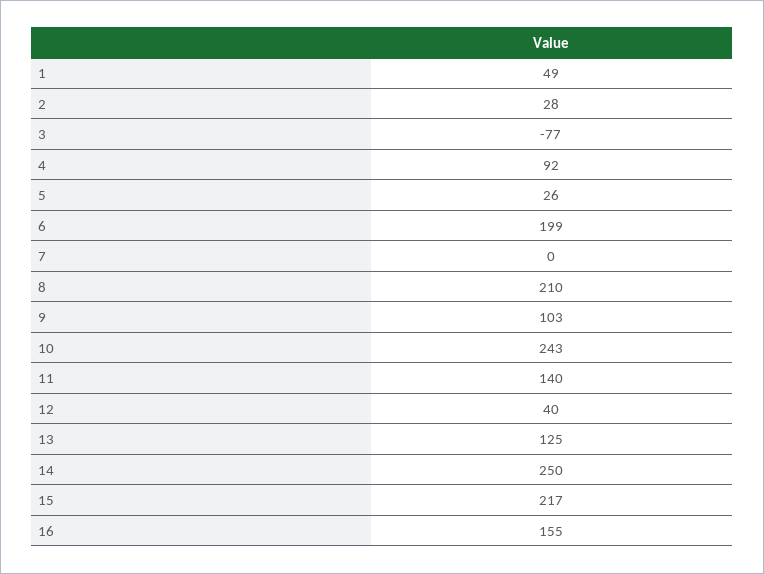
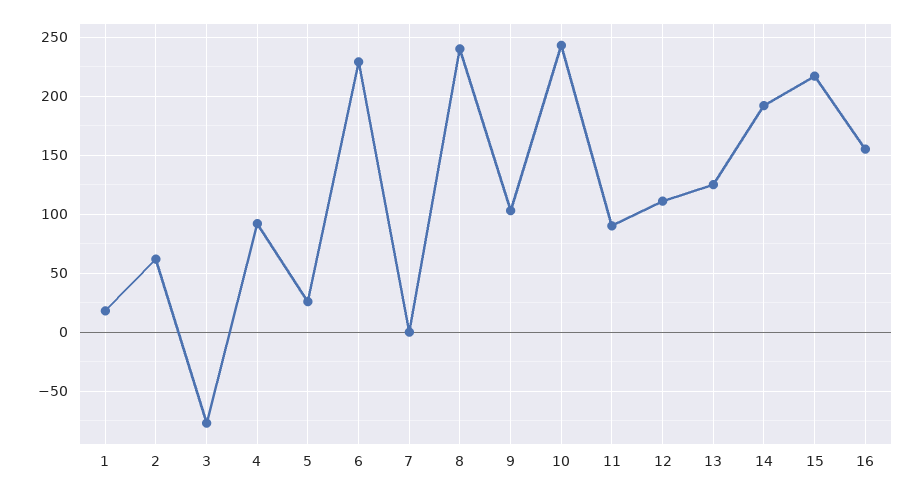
1: 49 -> 20
2: 28 -> 60
6: 199 -> 230
8: 210 -> 240
11: 140 -> 90
12: 40 -> 110
14: 250 -> 190

